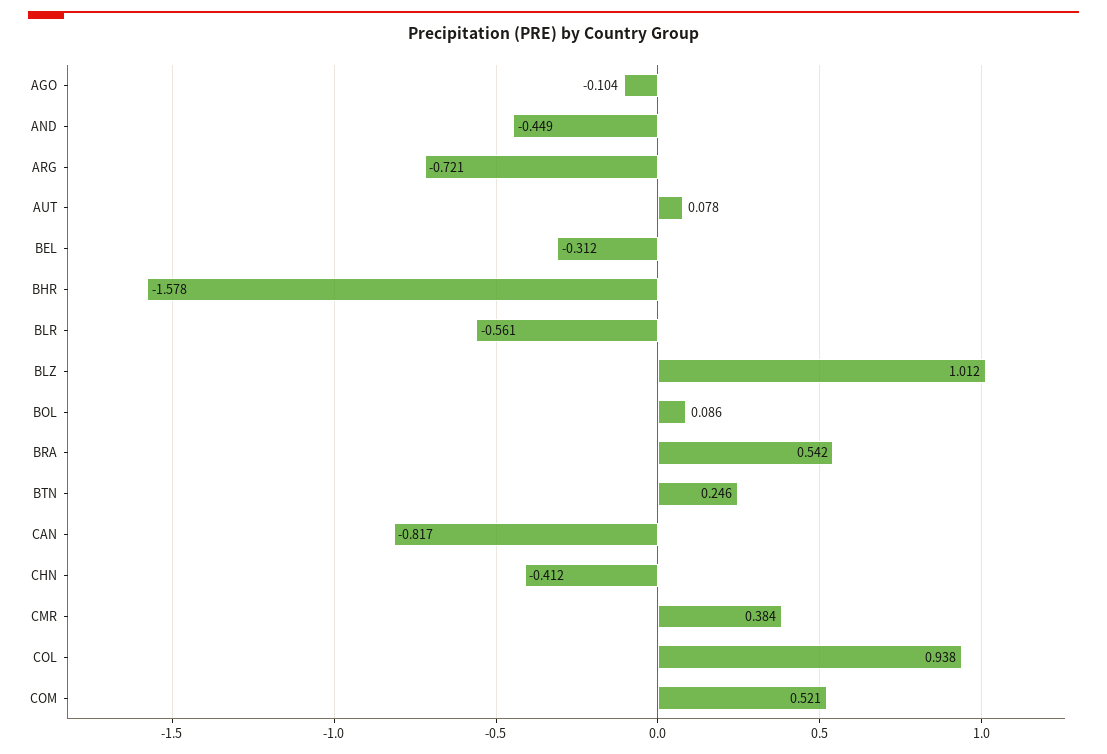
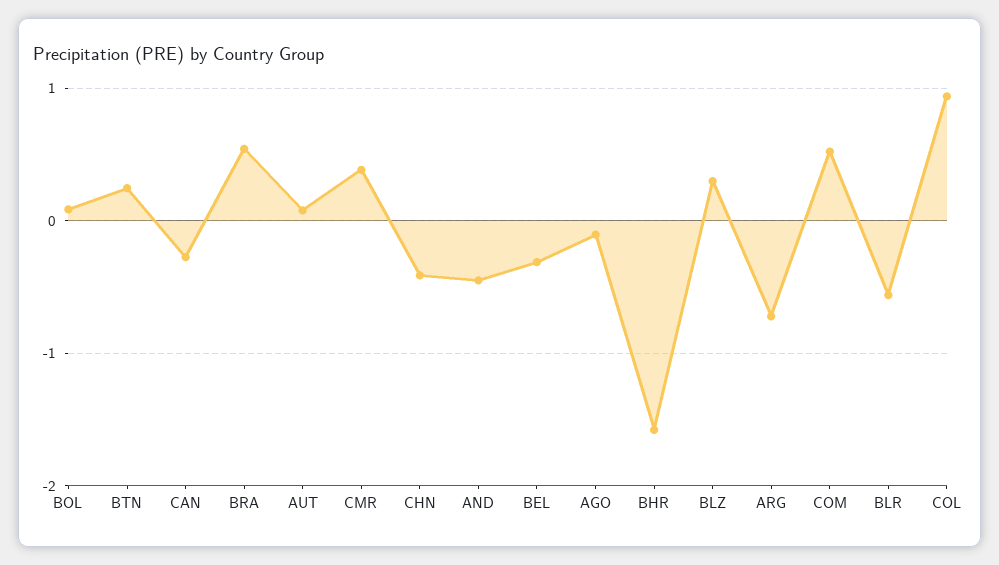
BLZ: 1.012 -> 0.3
CAN: -0.817 -> -0.3

